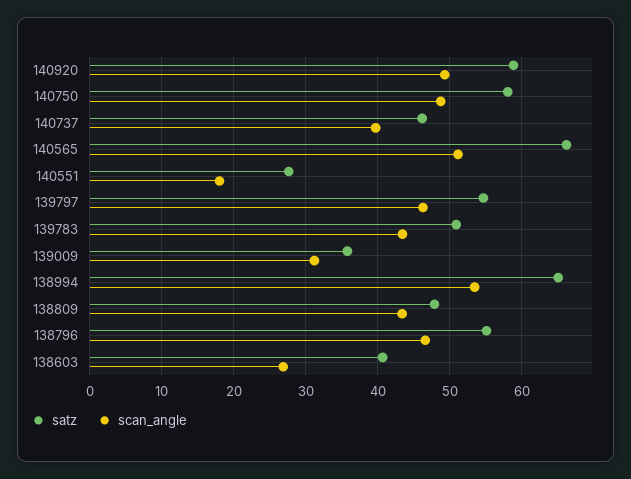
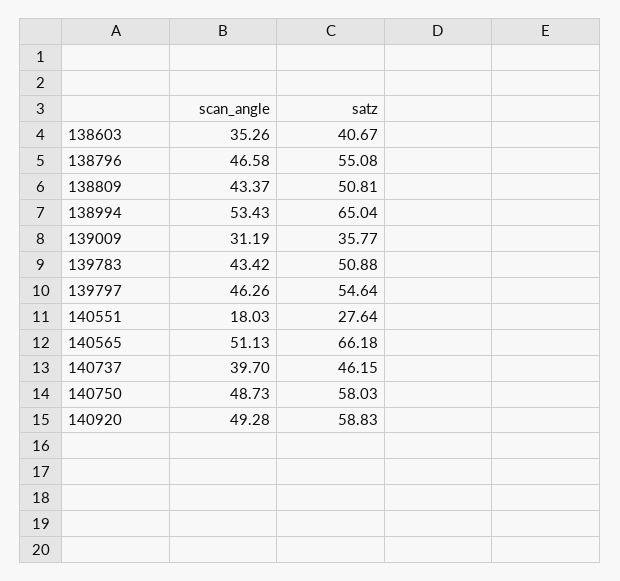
satz, 138809: 48 -> 50.81
scan_angle, 138603: 27 -> 35.26

